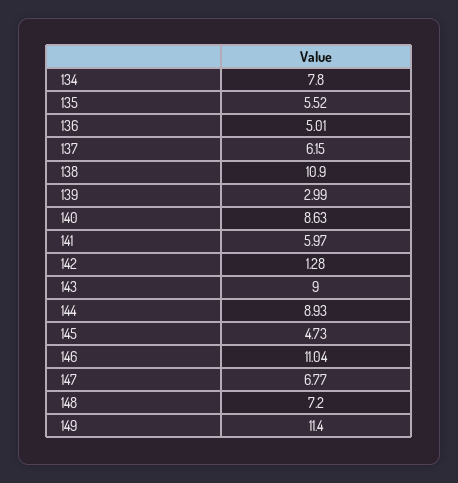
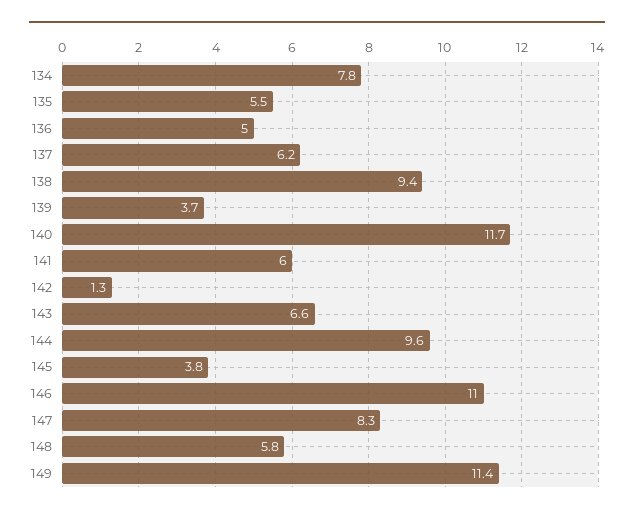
138: 10.9 -> 9.4
139: 2.99 -> 3.7
140: 8.63 -> 11.7
143: 9 -> 6.6
144: 8.93 -> 9.6
145: 4.73 -> 3.8
147: 6.77 -> 8.3
148: 7.2 -> 5.8

